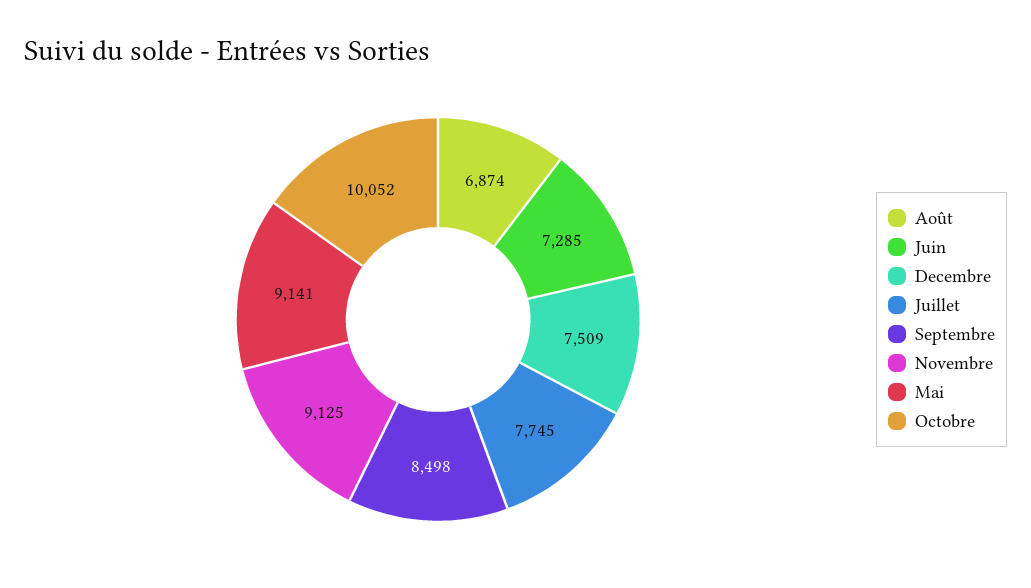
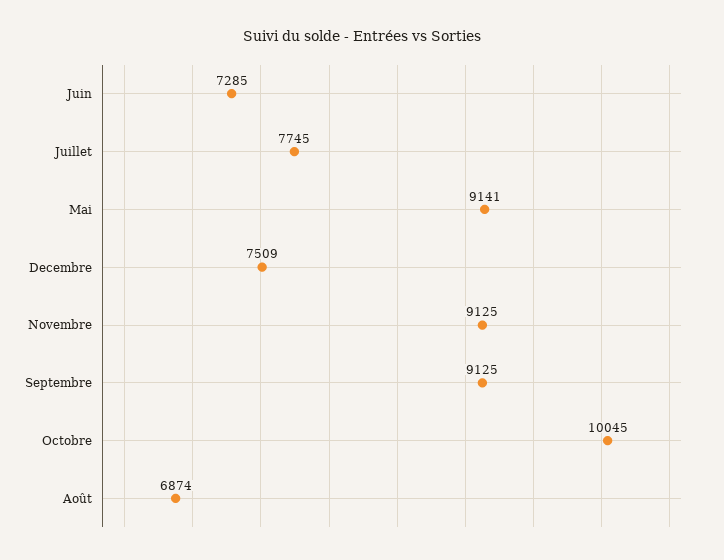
Septembre: 8498 -> 9125
Octobre: 10052 -> 10045

